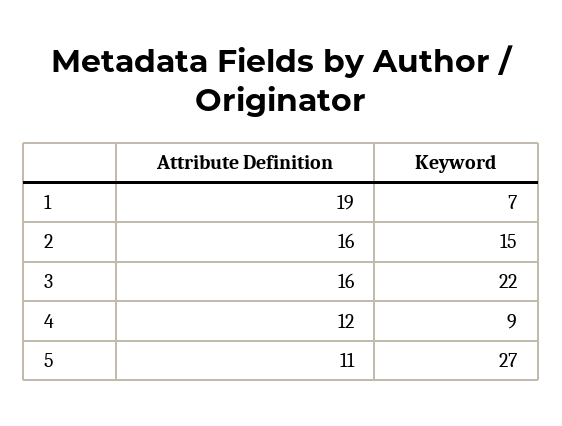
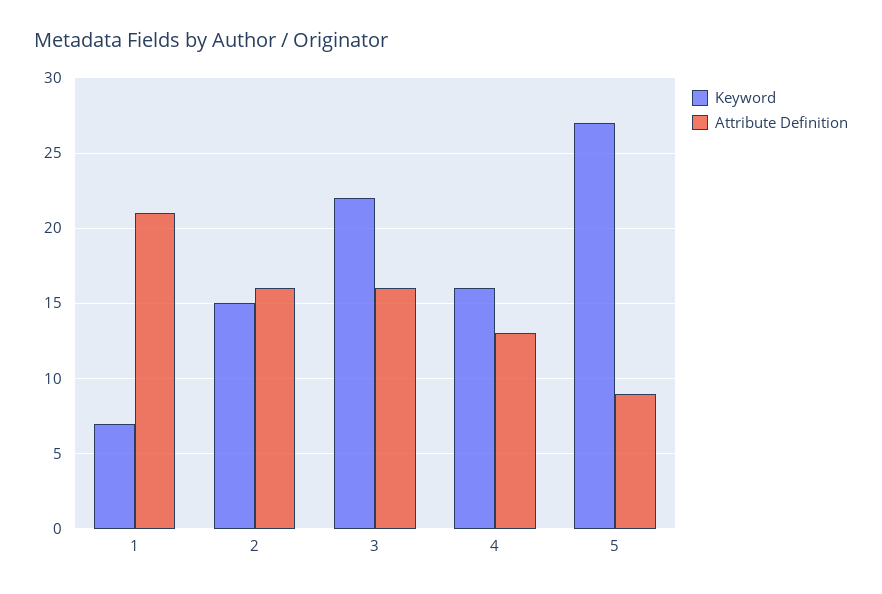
Attribute Definition, 1: 19 -> 21
Attribute Definition, 4: 12 -> 13
Keyword, 4: 9 -> 16
Attribute Definition, 5: 11 -> 9

